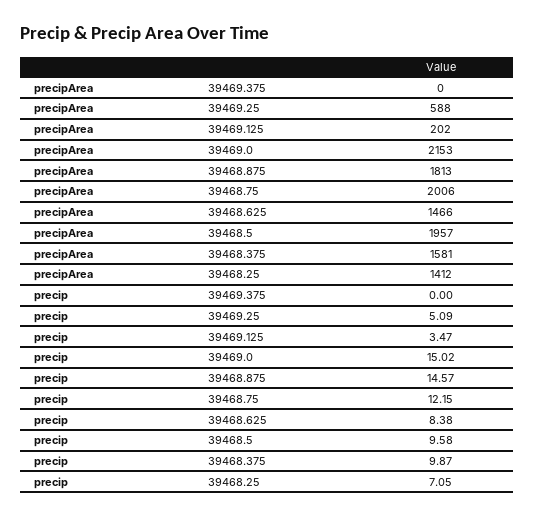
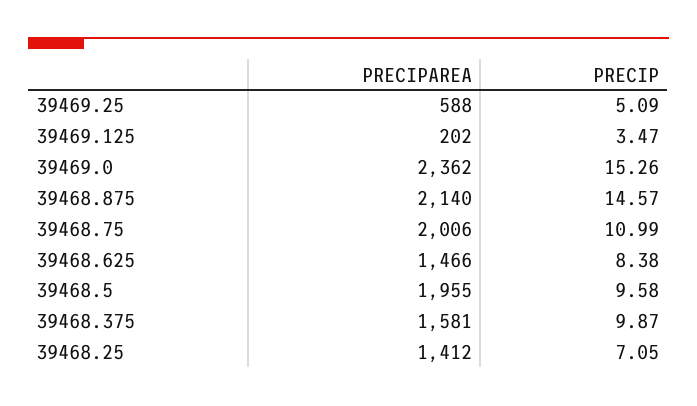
precipArea, 39469.375: 0 -> none
precipArea, 39469.0: 2153 -> 2362
precipArea, 39468.875: 1813 -> 2140
precipArea, 39468.5: 1957 -> 1955
precip, 39469.375: 0 -> none
precip, 39469.0: 15.02 -> 15.26
precip, 39468.75: 12.15 -> 10.99

